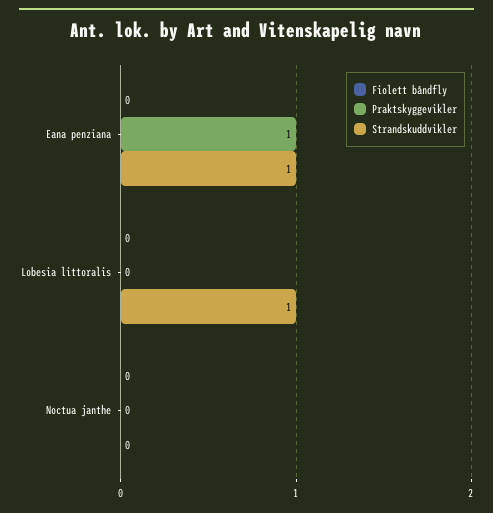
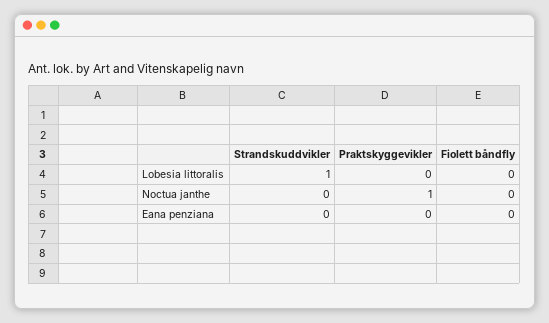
Praktskyggevikler, Eana penziana: 1 -> 0
Strandskuddvikler, Eana penziana: 1 -> 0
Praktskyggevikler, Noctua janthe: 0 -> 1

